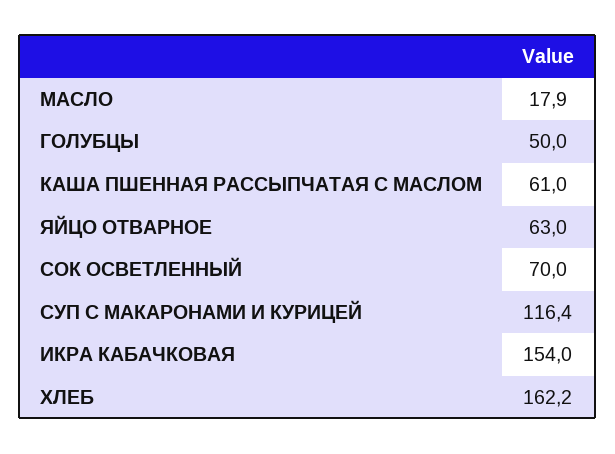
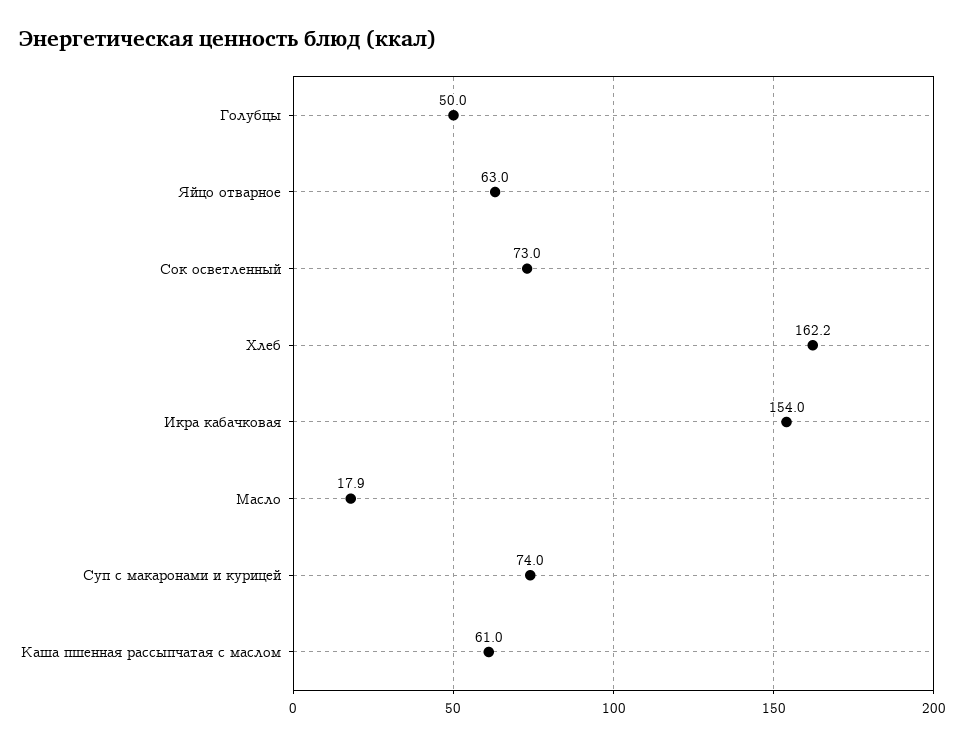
СОК ОСВЕТЛЕННЫЙ: 70 -> 73
СУП С МАКАРОНАМИ И КУРИЦЕЙ: 116.4 -> 74

